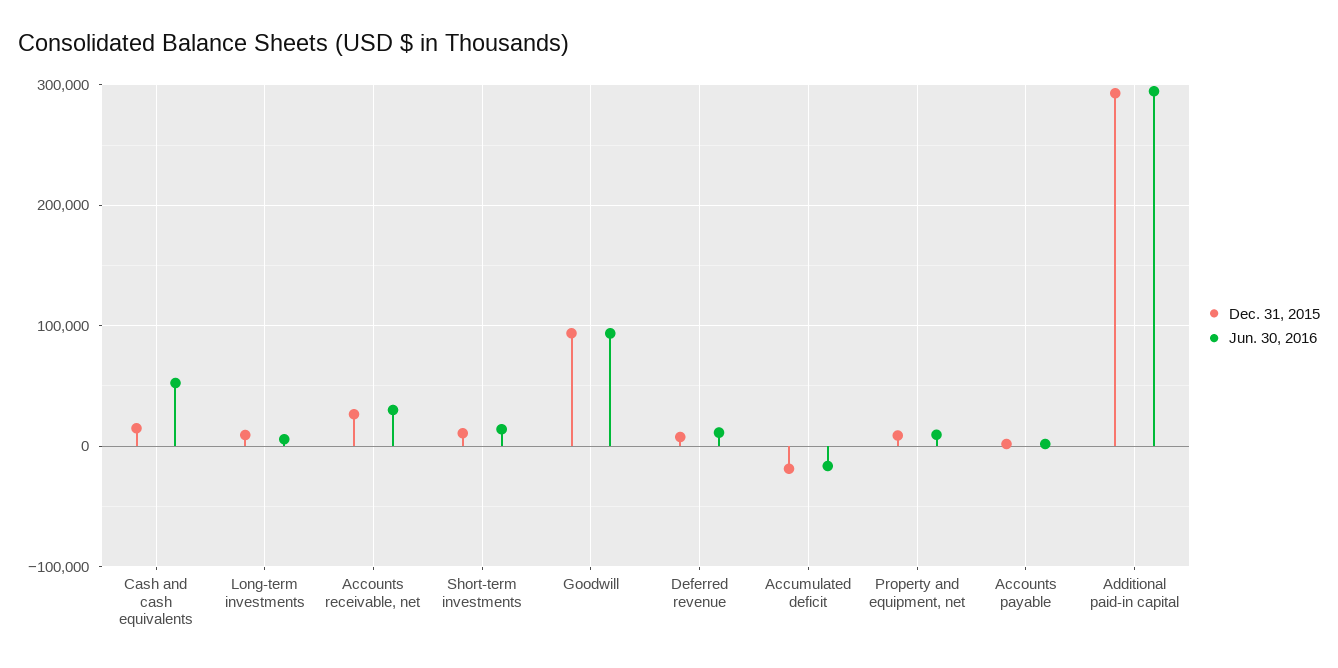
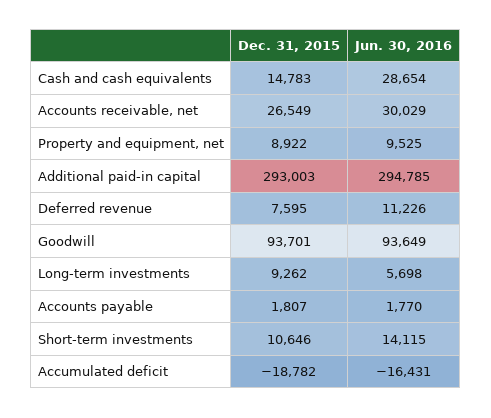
Jun. 30, 2016, Cash and cash equivalents: 50000 -> 28654

